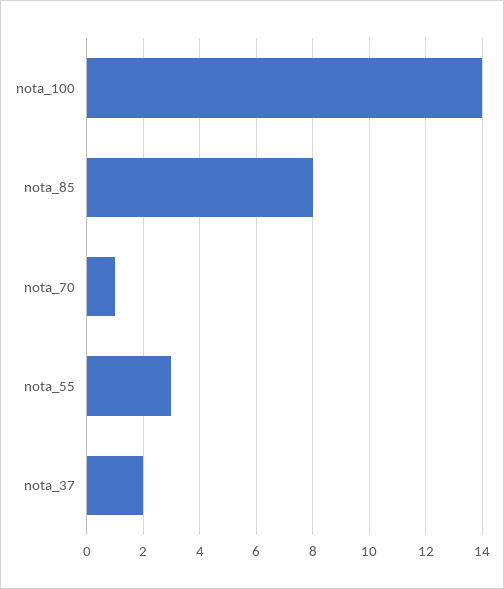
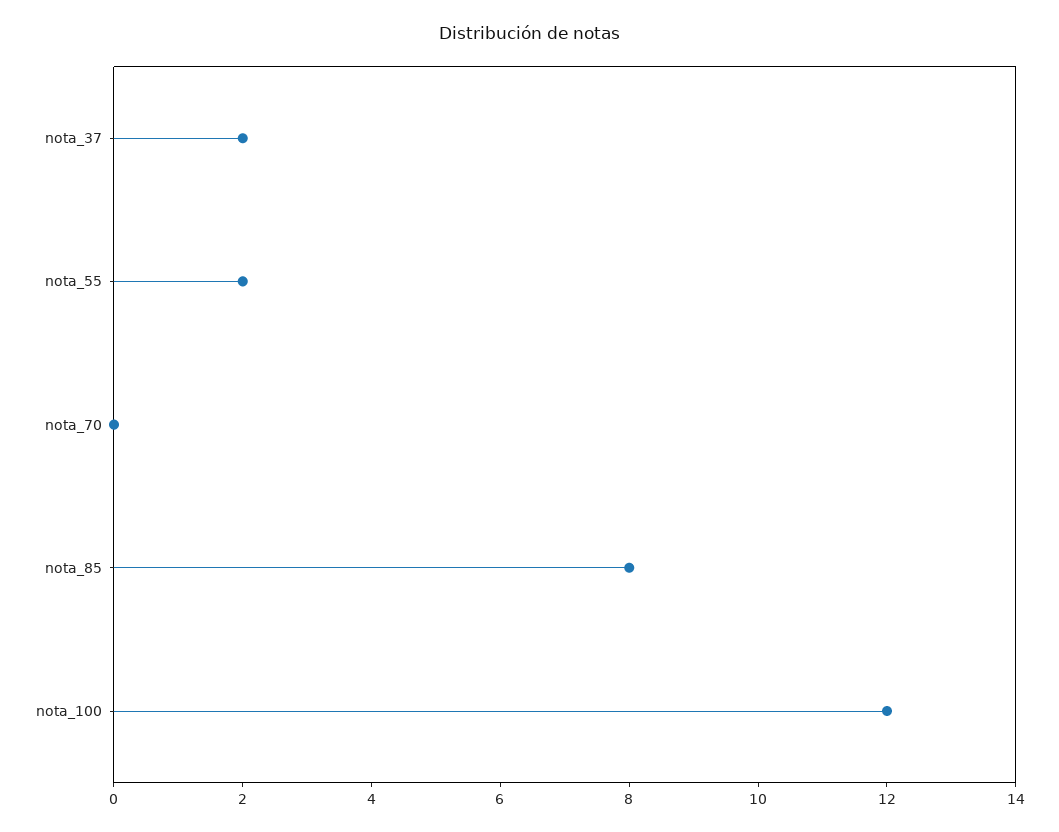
nota_100: 14 -> 12
nota_70: 1 -> 0
nota_55: 3 -> 2

